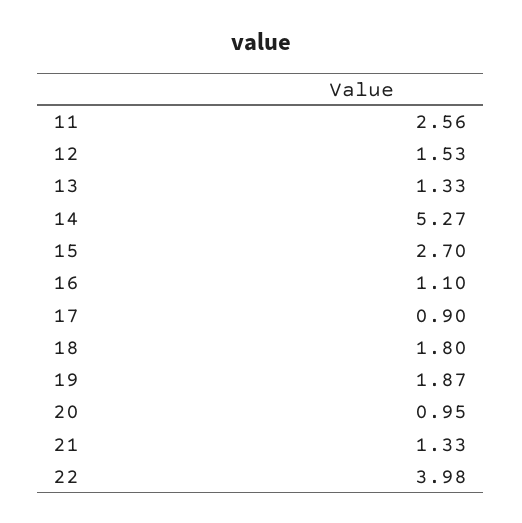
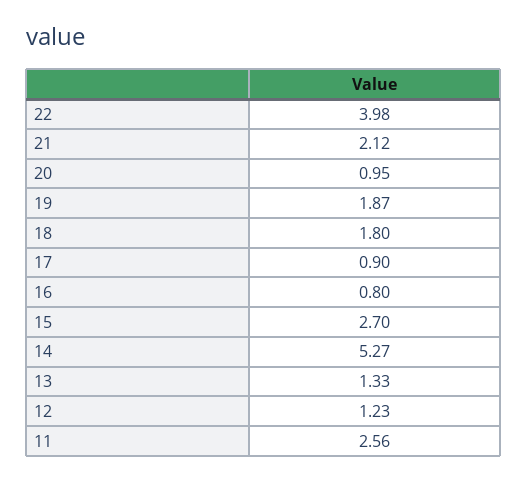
12: 1.53 -> 1.23
16: 1.1 -> 0.8
21: 1.33 -> 2.12

